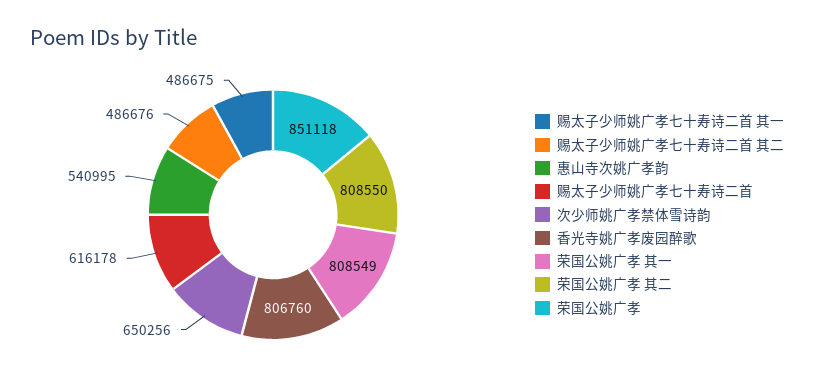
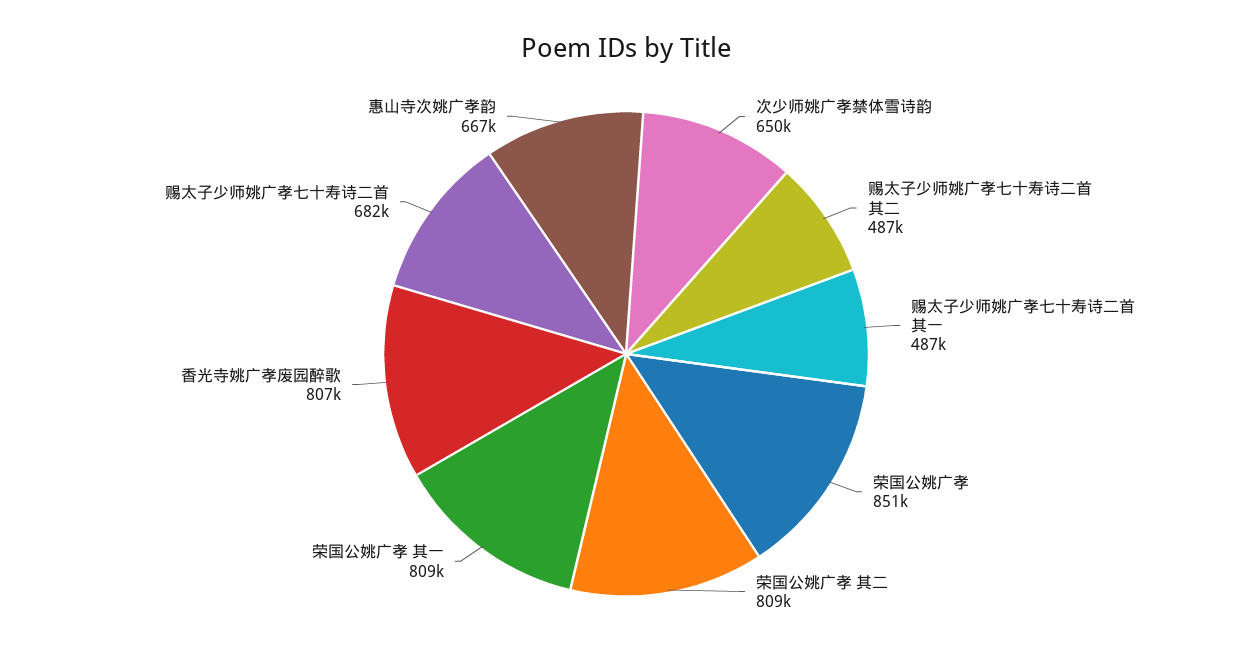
惠山寺次姚广孝韵: 540995 -> 667000
赐太子少师姚广孝七十寿诗二首: 616178 -> 682000

